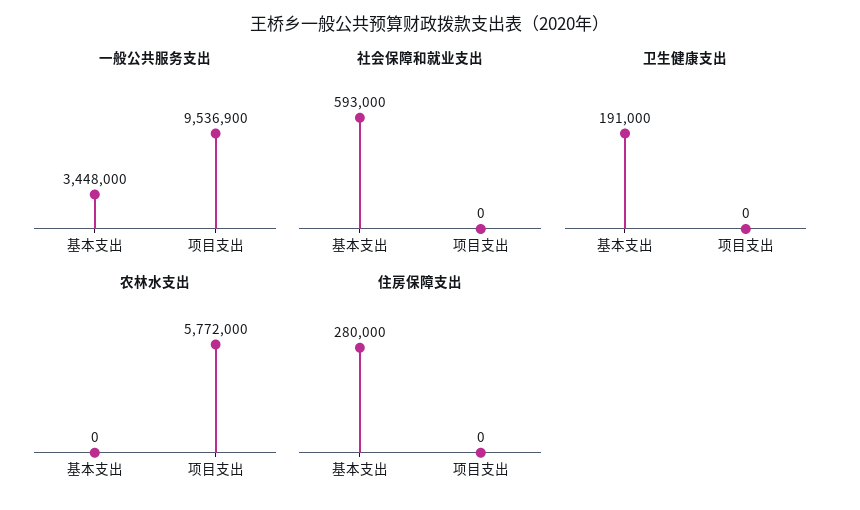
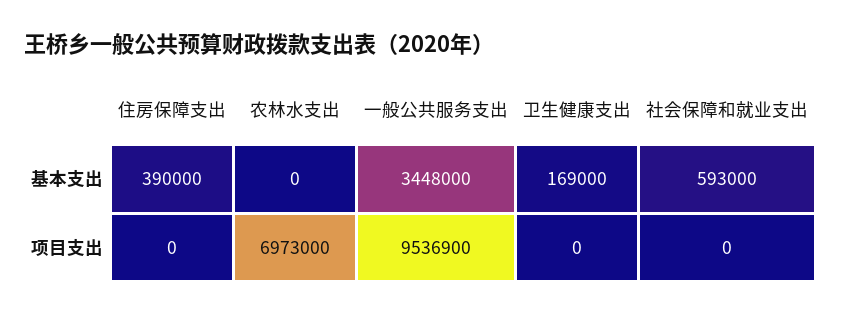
卫生健康支出, 基本支出: 191000 -> 169000
农林水支出, 项目支出: 5772000 -> 6973000
住房保障支出, 基本支出: 280000 -> 390000

